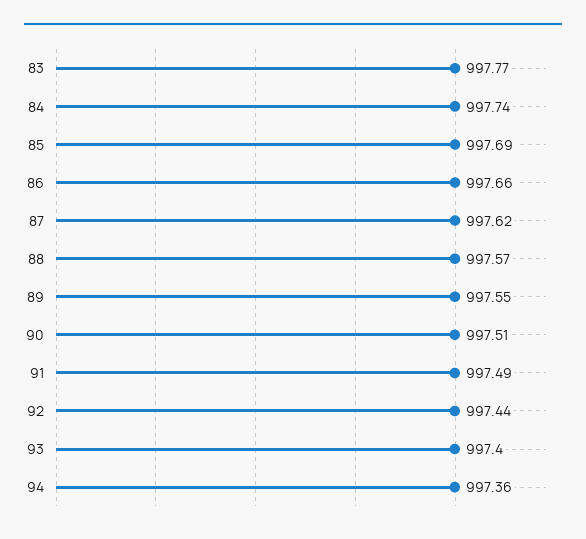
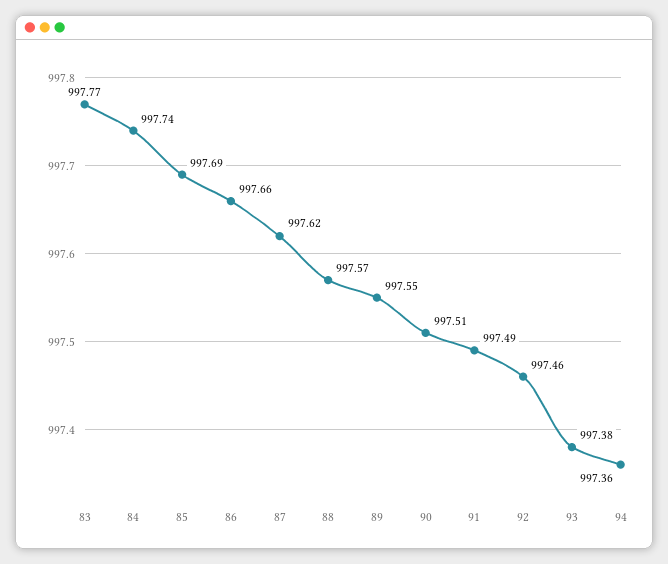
92: 997.44 -> 997.46
93: 997.4 -> 997.38

